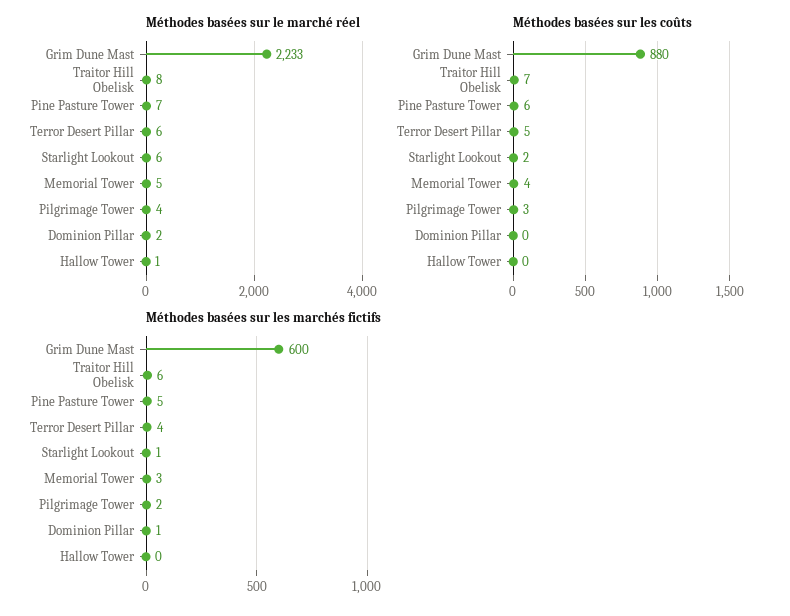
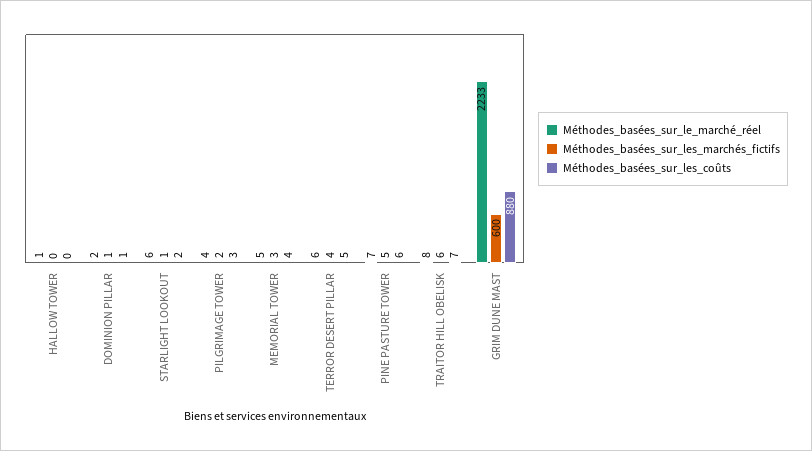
Méthodes basées sur les coûts, Dominion Pillar: 0 -> 1

